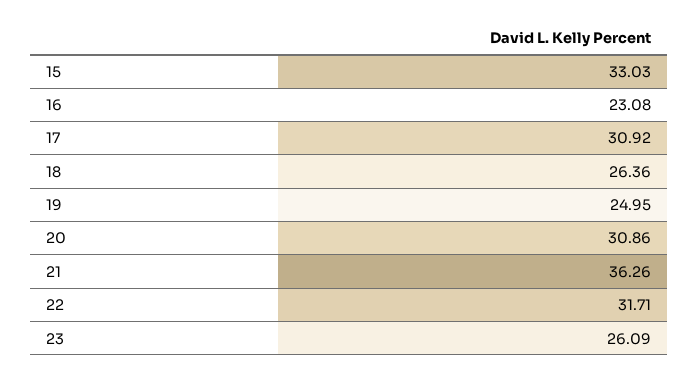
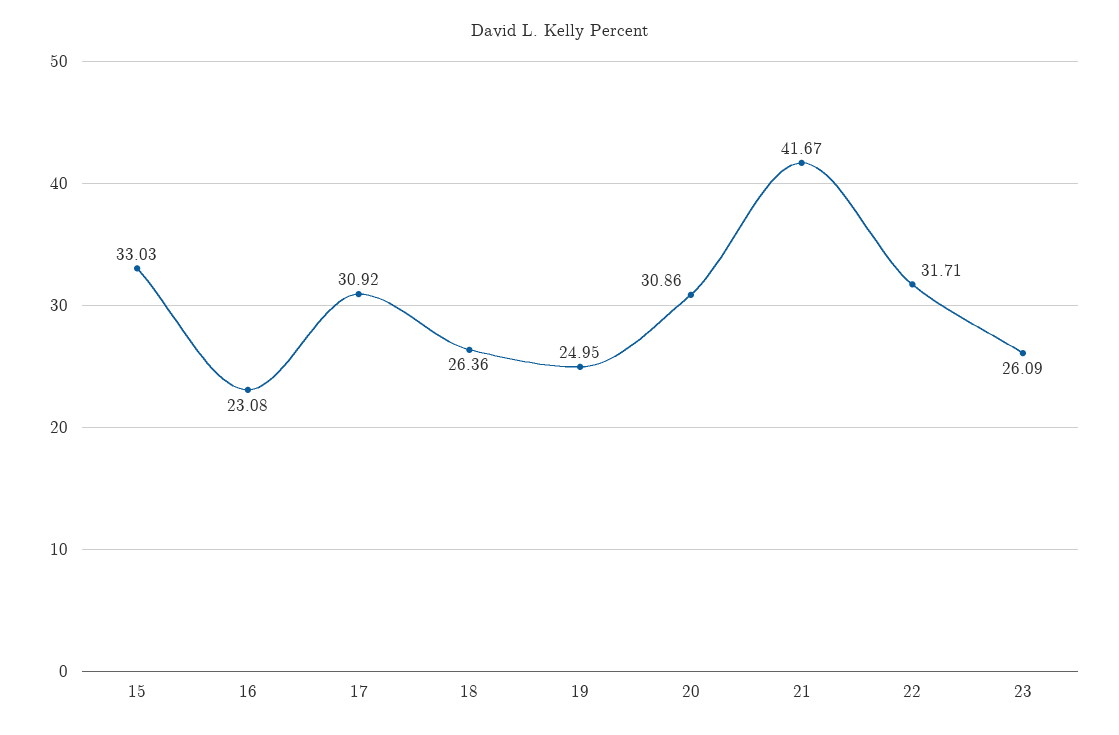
21: 36.26 -> 41.67

